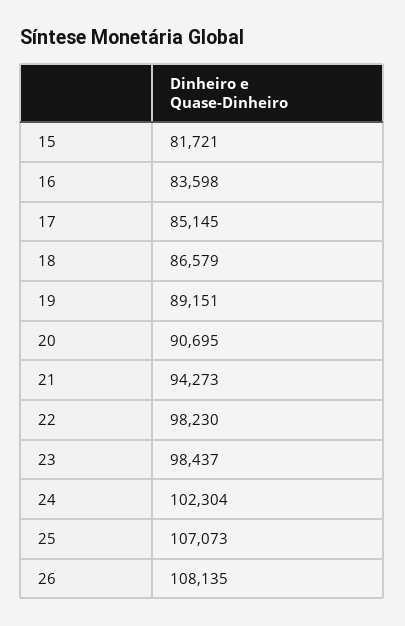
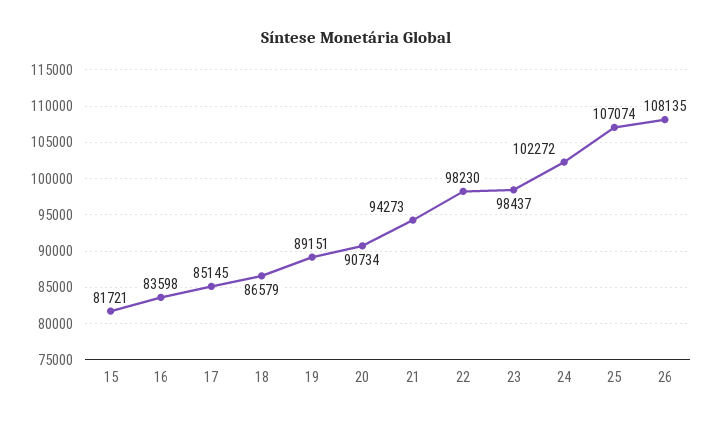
20: 90695 -> 90734
24: 102304 -> 102272
25: 107073 -> 107074

